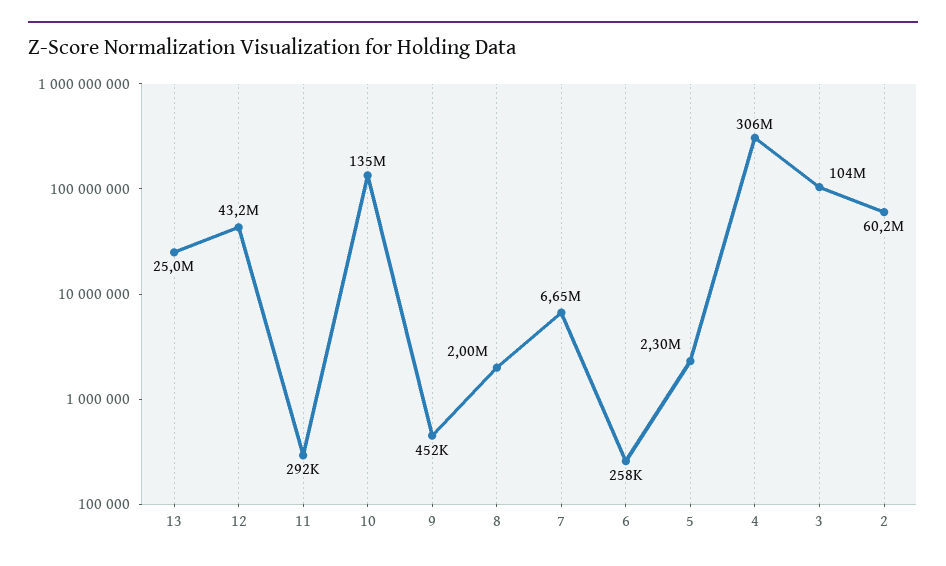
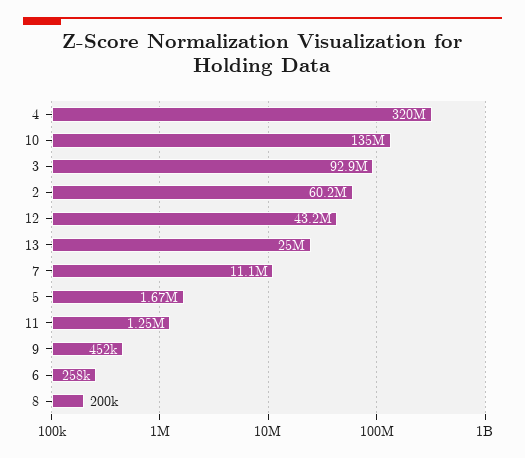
11: 292000 -> 1250000
8: 2000000 -> 200000
7: 6650000 -> 11100000
5: 2300000 -> 1670000
4: 306000000 -> 320000000
3: 104000000 -> 92900000

